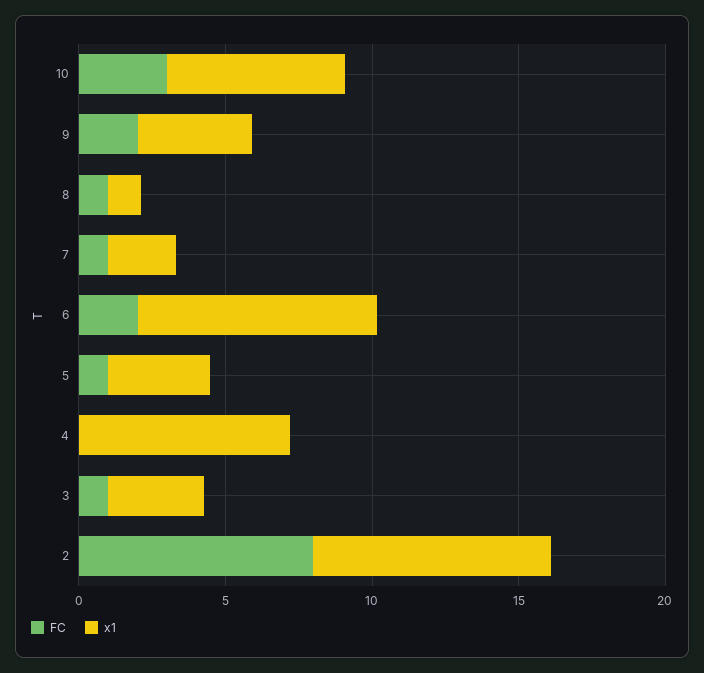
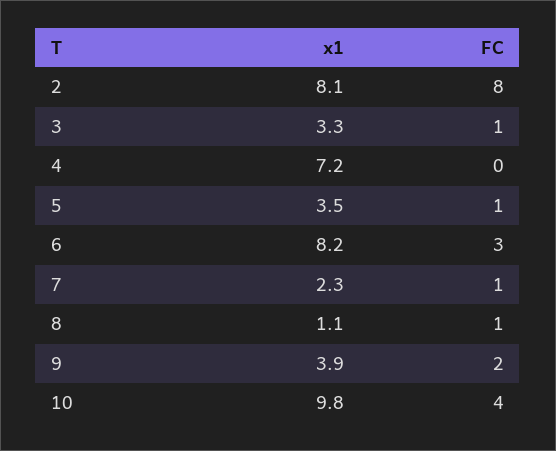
FC, 10: 3 -> 4
x1, 10: 6 -> 9.8
FC, 6: 2 -> 3

